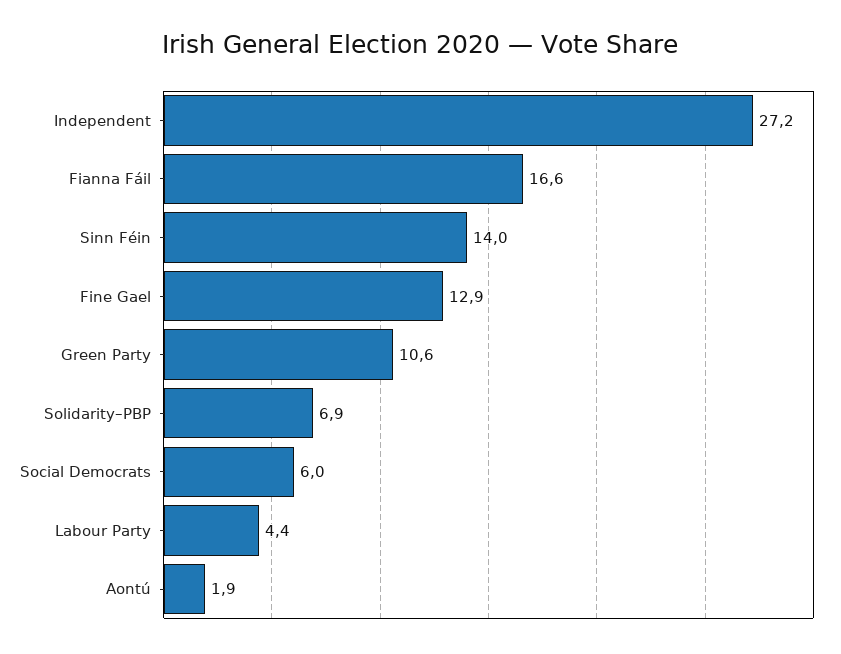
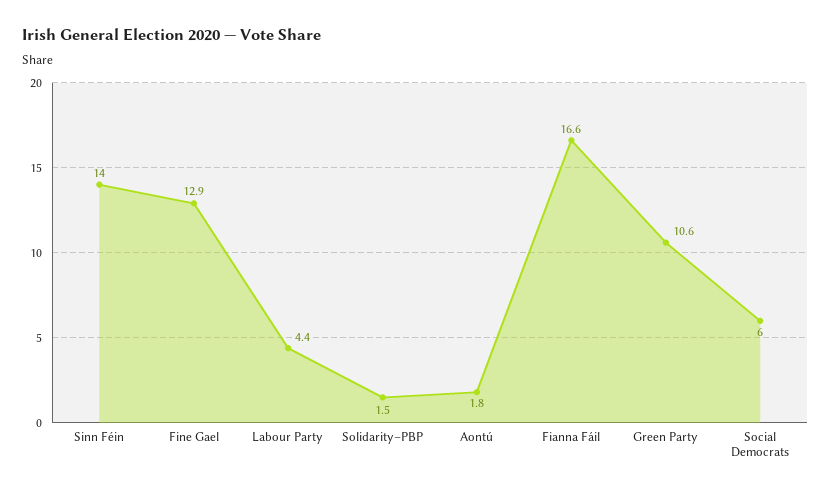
Independent: 27.2 -> none
Solidarity–PBP: 6.9 -> 1.5
Aontú: 1.9 -> 1.8

